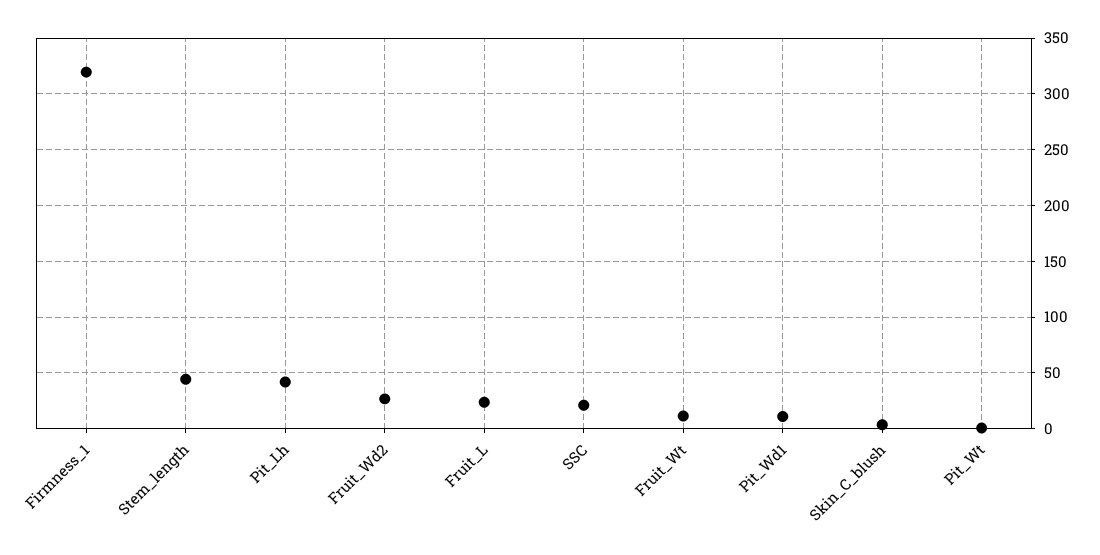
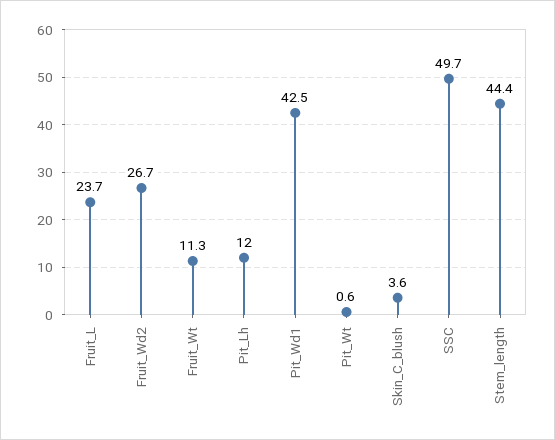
Firmness_1: 320 -> none
Pit_Lh: 40 -> 12
SSC: 20 -> 49.7
Pit_Wd1: 10 -> 42.5

